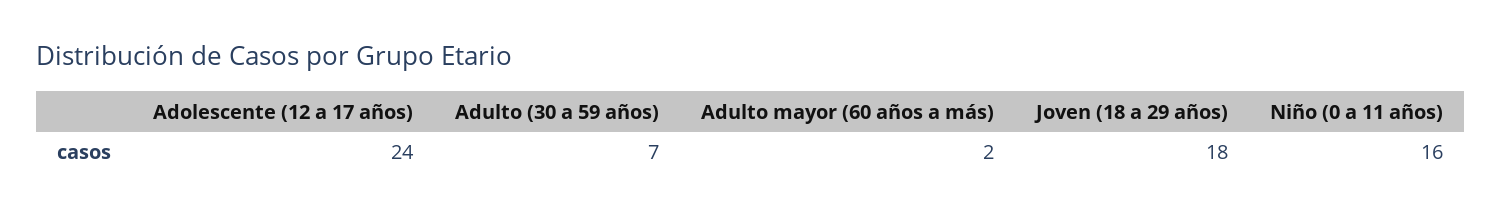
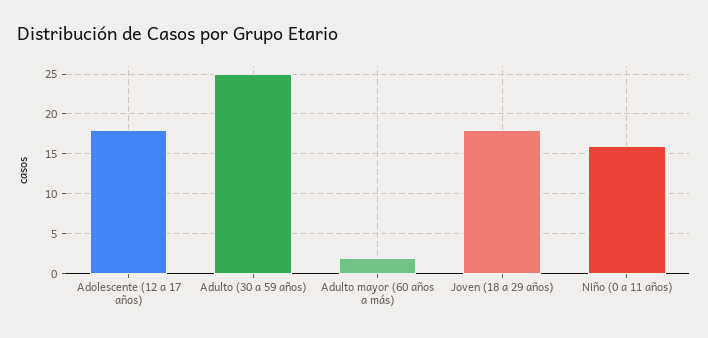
Adolescente (12 a 17 años): 24 -> 18
Adulto (30 a 59 años): 7 -> 25

